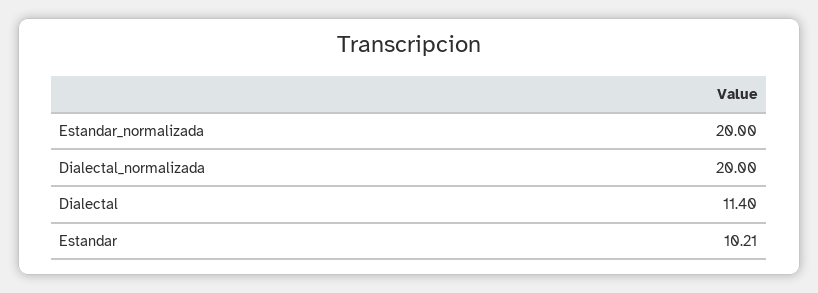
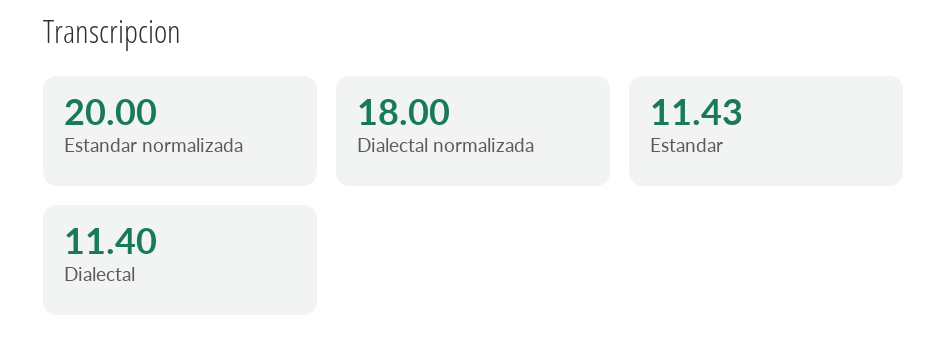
Dialectal_normalizada: 20 -> 18
Estandar: 10.21 -> 11.43

